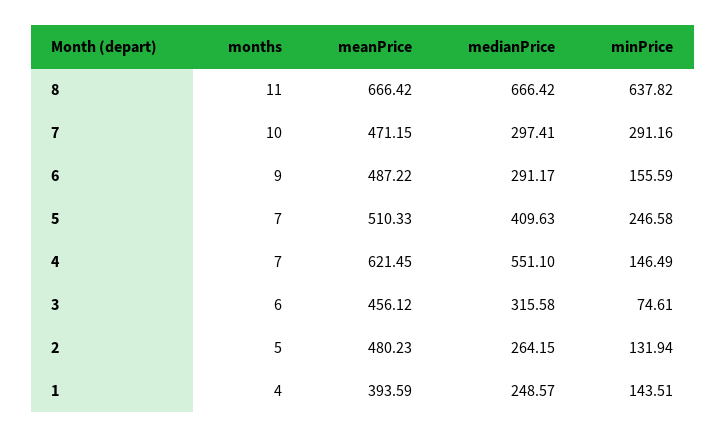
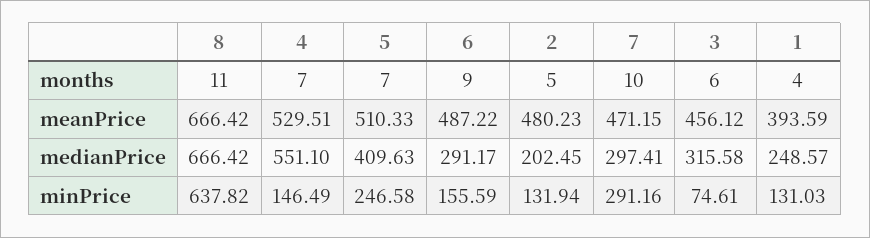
meanPrice, 4: 621.45 -> 529.51
medianPrice, 2: 264.15 -> 202.45
minPrice, 1: 143.51 -> 131.03

